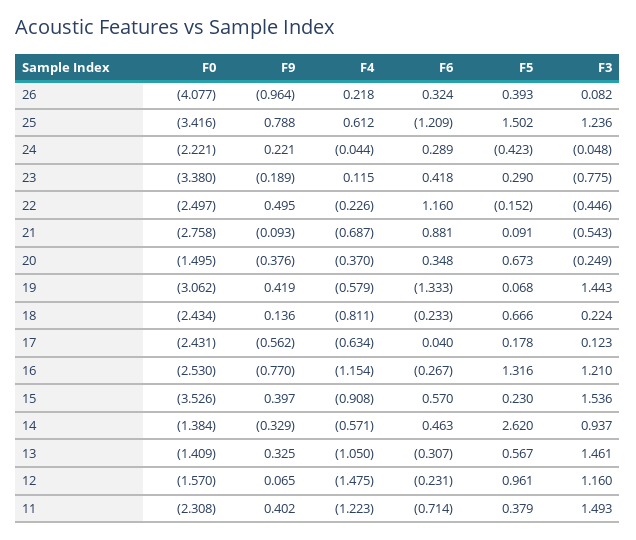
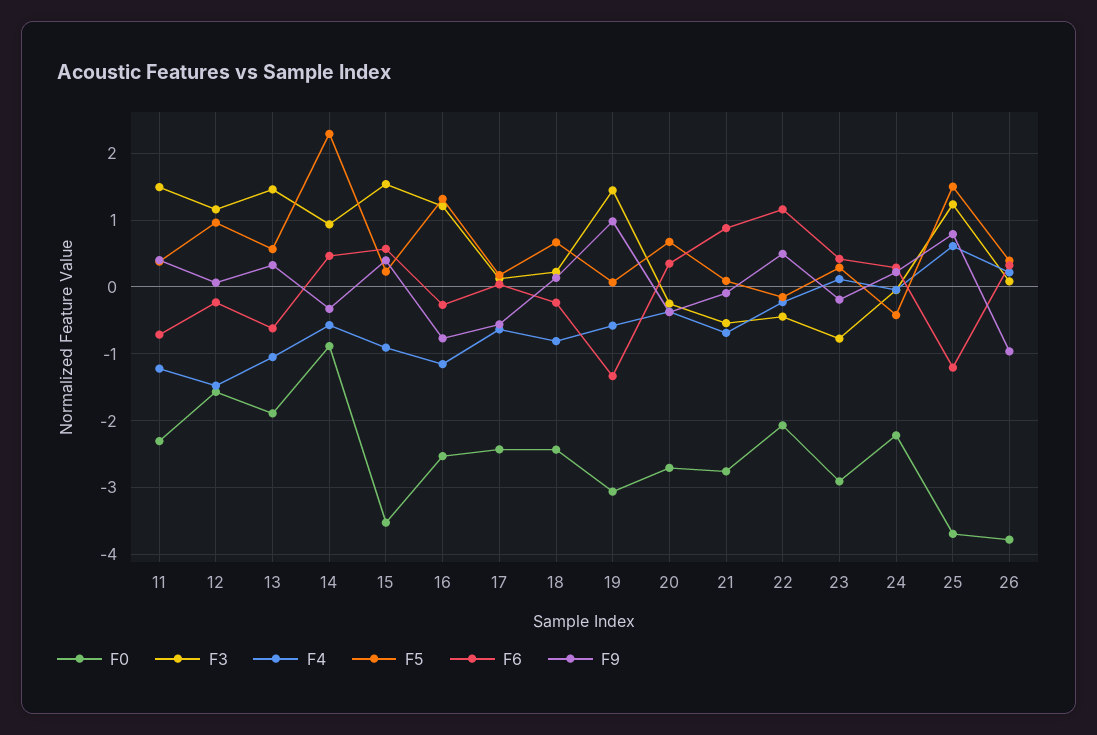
F0, 26: -4.077 -> -3.8
F0, 25: -3.416 -> -3.7
F0, 23: -3.38 -> -2.9
F0, 22: -2.497 -> -2.1
F0, 20: -1.495 -> -2.7
F9, 19: 0.419 -> 1
F0, 14: -1.384 -> -0.9
F5, 14: 2.62 -> 2.3
F0, 13: -1.409 -> -1.9
F6, 13: -0.307 -> -0.6

